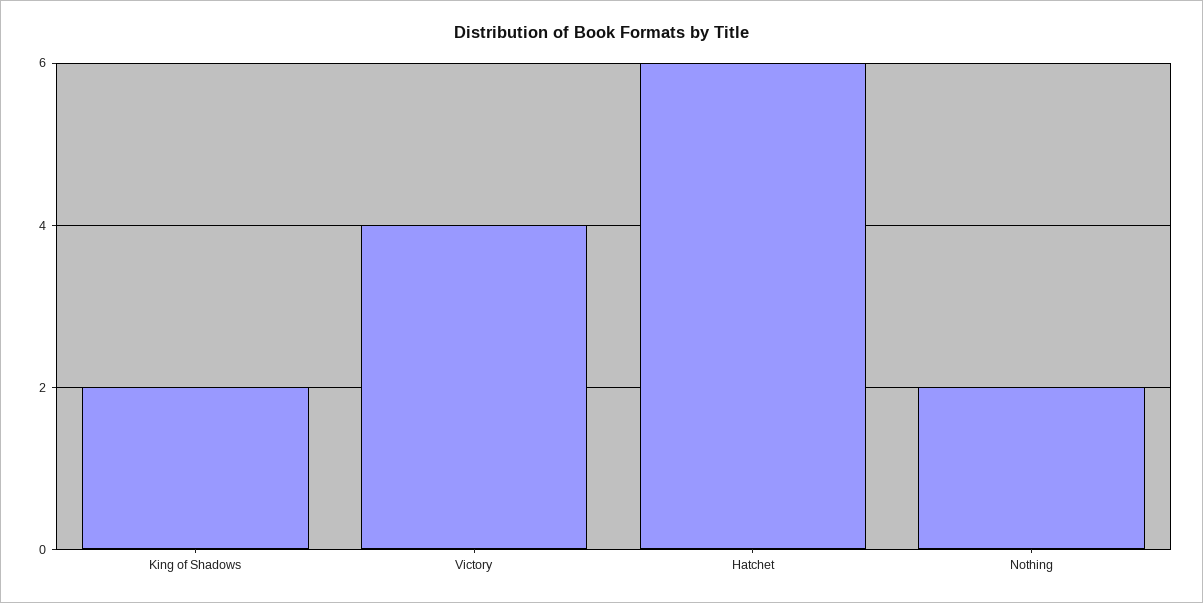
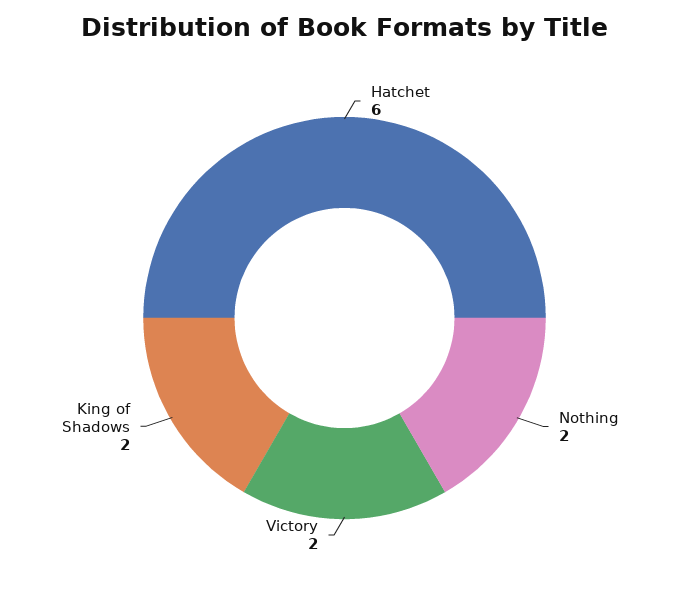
Victory: 4 -> 2

